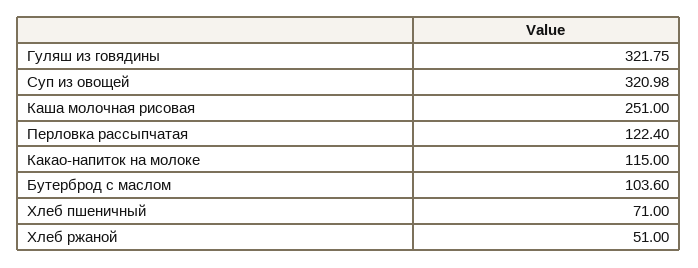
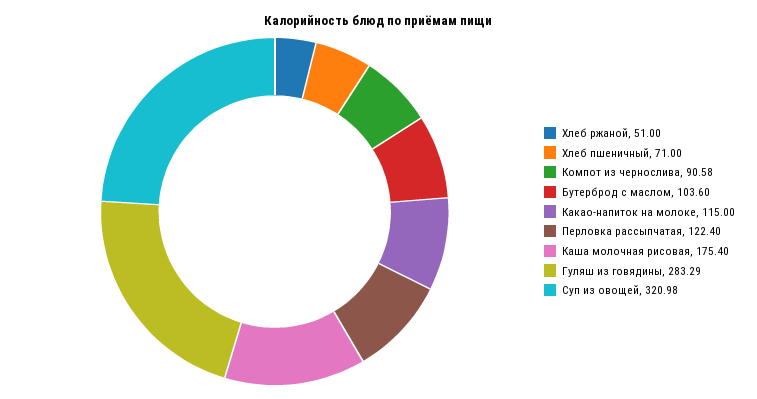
Гуляш из говядины: 321.75 -> 283.29
Каша молочная рисовая: 251 -> 175.4
Компот из чернослива: none -> 90.58

